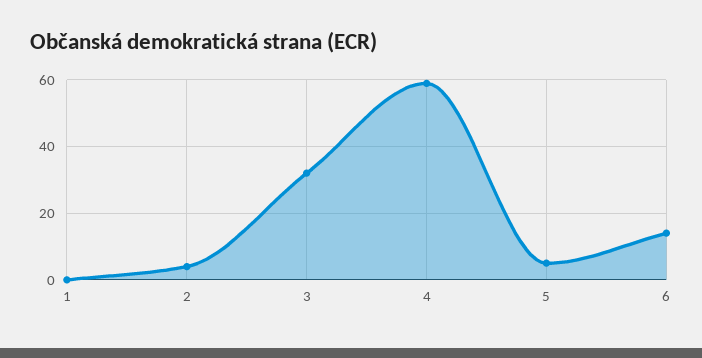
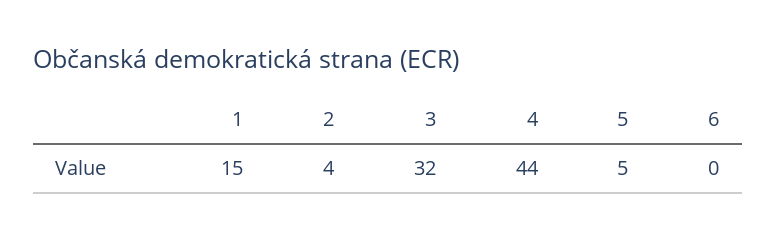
1: 0 -> 15
4: 60 -> 44
6: 15 -> 0

